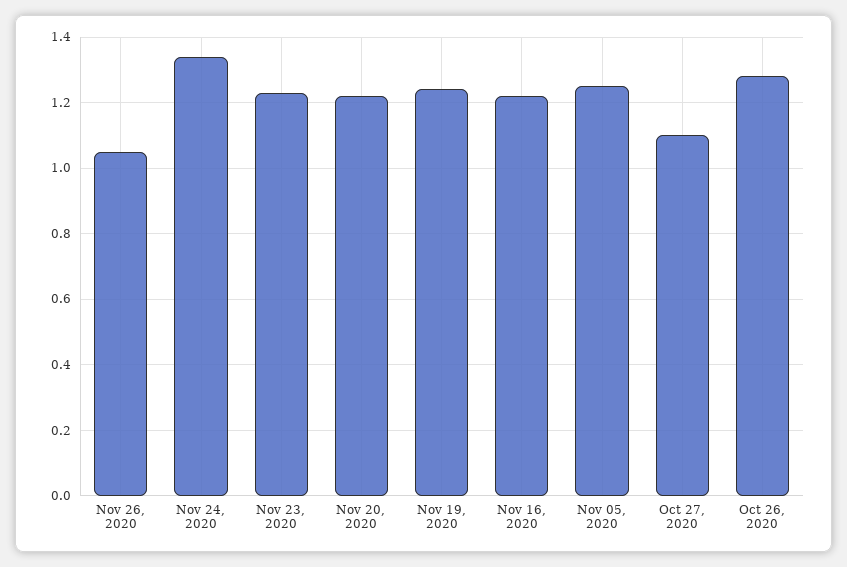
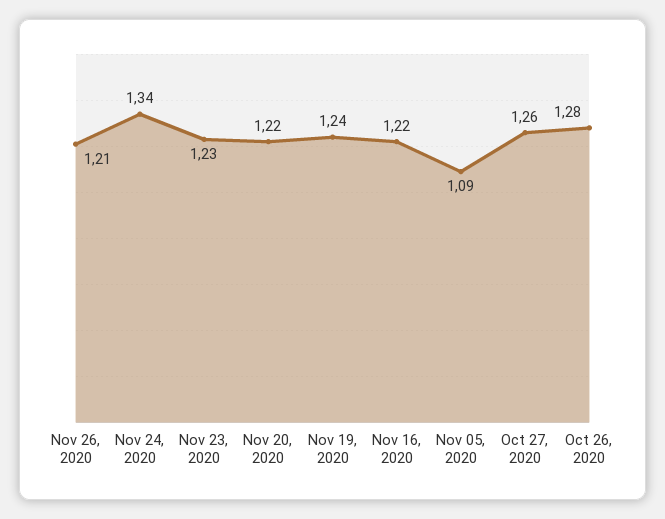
Nov 26, 2020: 1.05 -> 1.21
Nov 05, 2020: 1.25 -> 1.09
Oct 27, 2020: 1.1 -> 1.26

